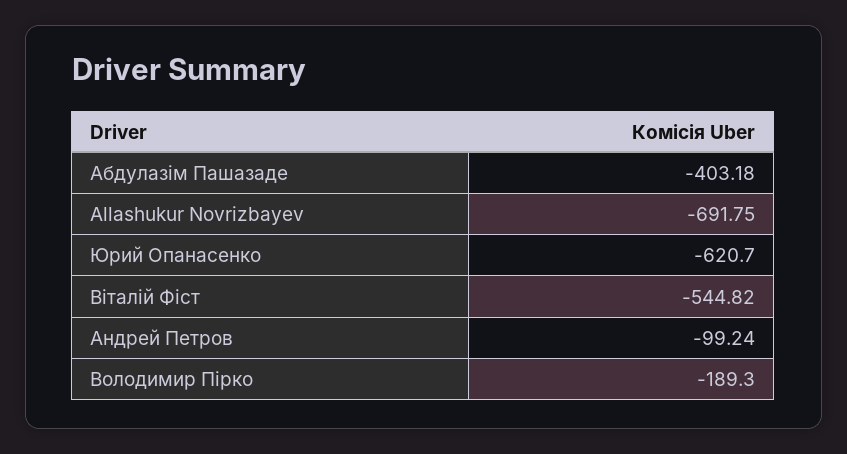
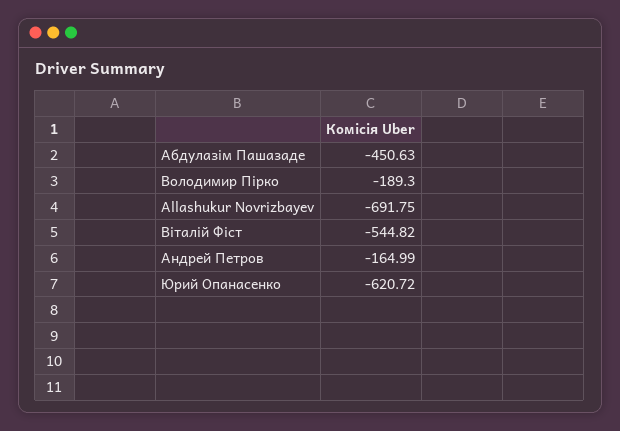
Абдулазім Пашазаде: -403.18 -> -450.63
Юрий Опанасенко: -620.7 -> -620.72
Андрей Петров: -99.24 -> -164.99

